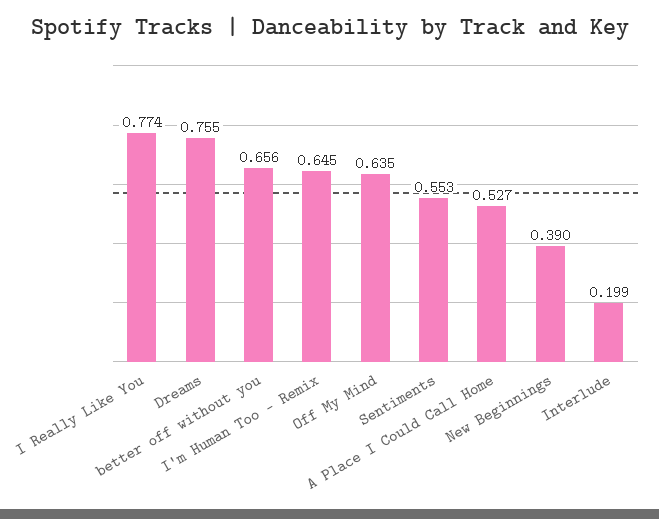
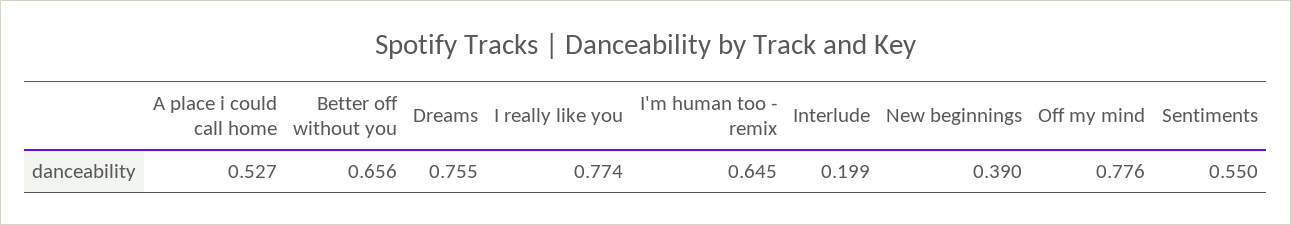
Off My Mind: 0.635 -> 0.776
Sentiments: 0.553 -> 0.55

